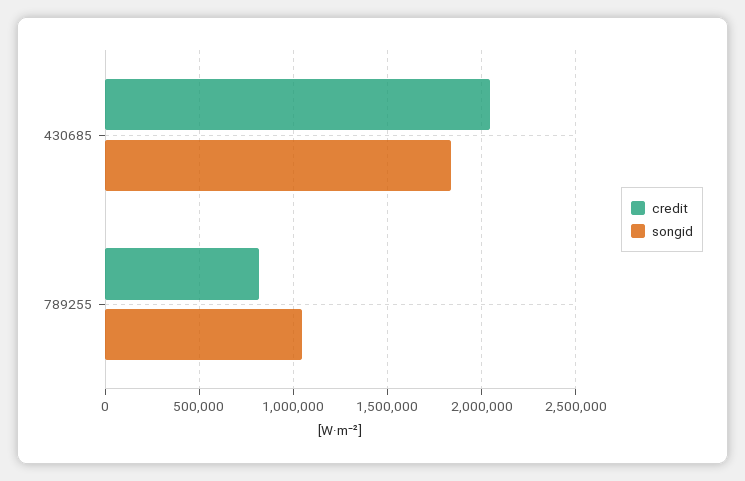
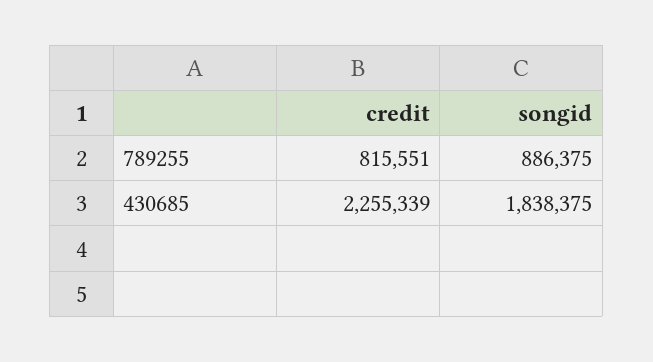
credit, 430685: 2050000 -> 2255339
songid, 789255: 1050000 -> 886375

